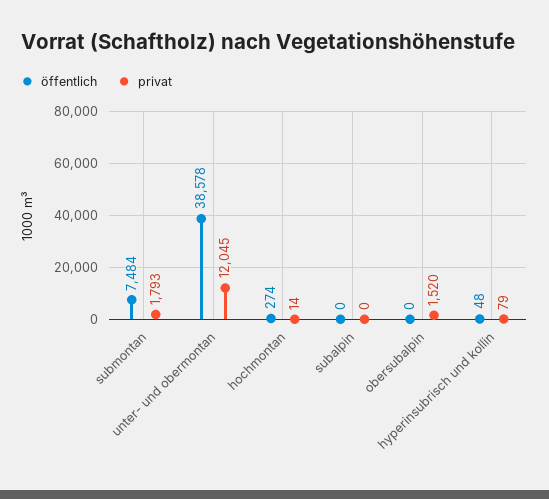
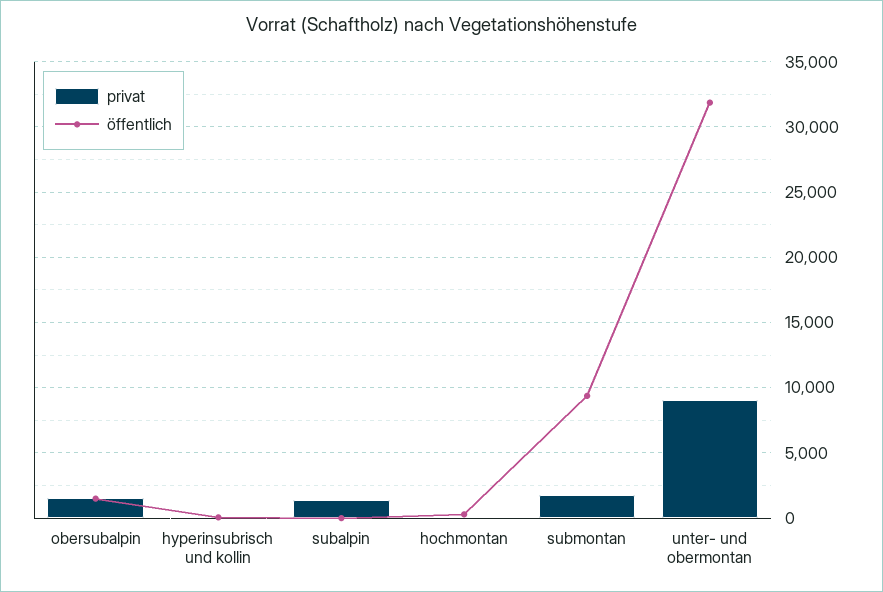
öffentlich, submontan: 7484 -> 9500
öffentlich, unter- und obermontan: 38578 -> 32000
privat, unter- und obermontan: 12045 -> 9000
privat, subalpin: 0 -> 1500
öffentlich, obersubalpin: 0 -> 1500

